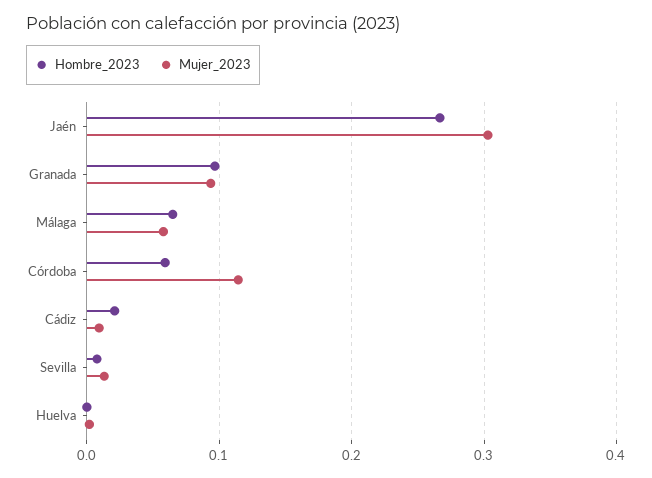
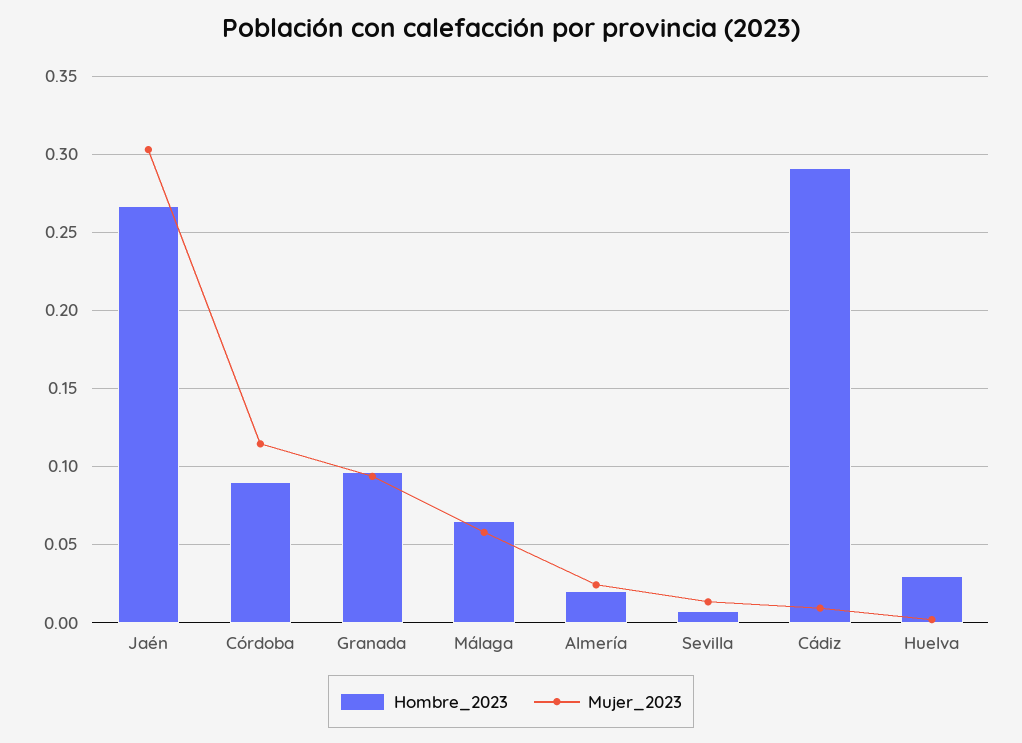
Hombre_2023, Córdoba: 0.06 -> 0.09
Hombre_2023, Cádiz: 0.02 -> 0.29
Hombre_2023, Huelva: 0 -> 0.03
Hombre_2023, Almería: none -> 0.02
Mujer_2023, Almería: none -> 0.025

